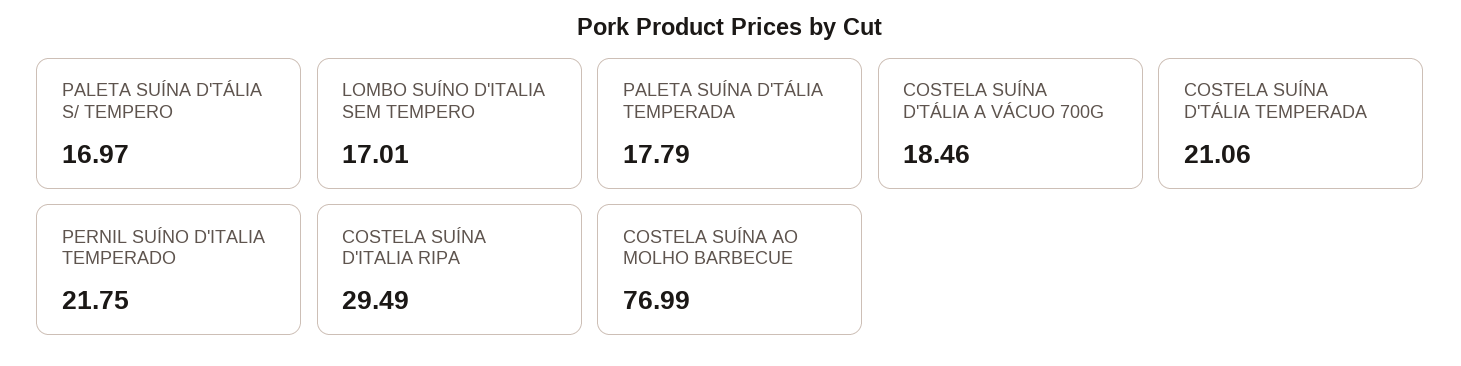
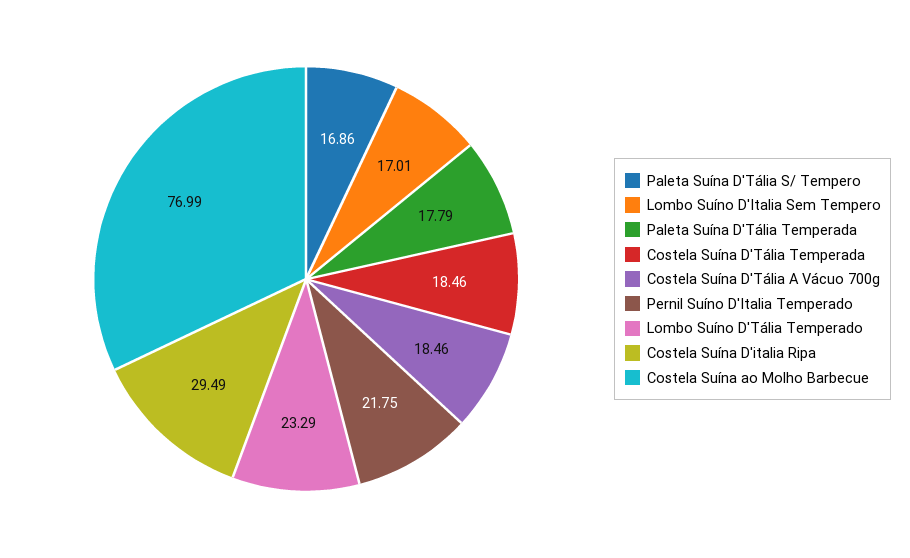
PALETA SUÍNA D'TÁLIA S/ TEMPERO: 16.97 -> 16.86
COSTELA SUÍNA D'TÁLIA TEMPERADA: 21.06 -> 18.46
Lombo Suíno D'Tália Temperado: none -> 23.29

